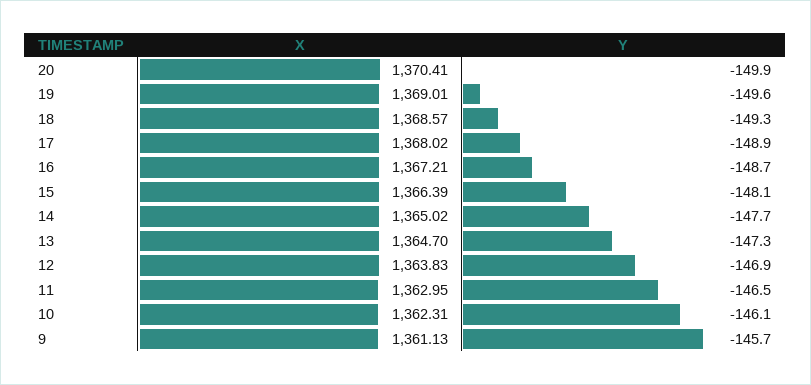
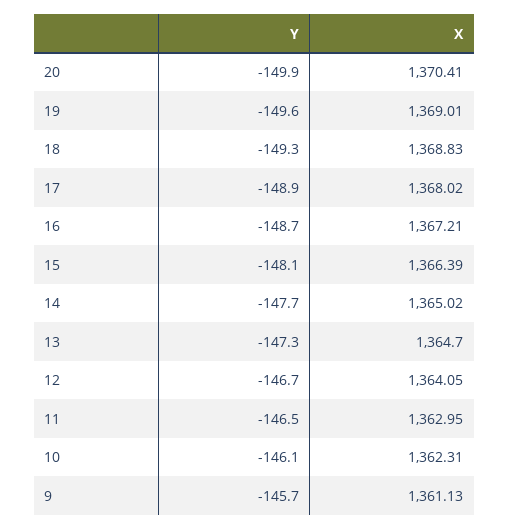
X, 18: 1368.57 -> 1368.83
X, 12: 1363.83 -> 1364.05
Y, 12: -146.9 -> -146.7

